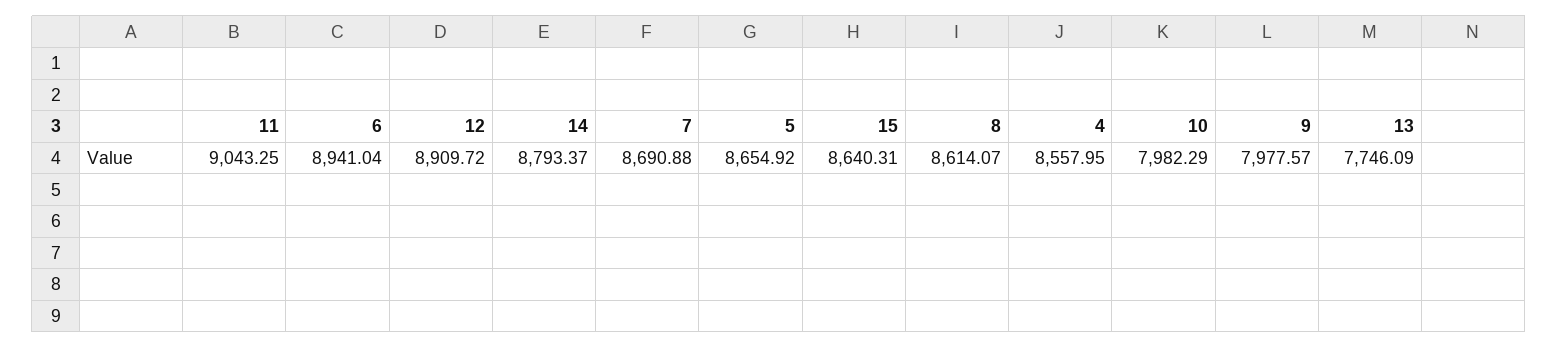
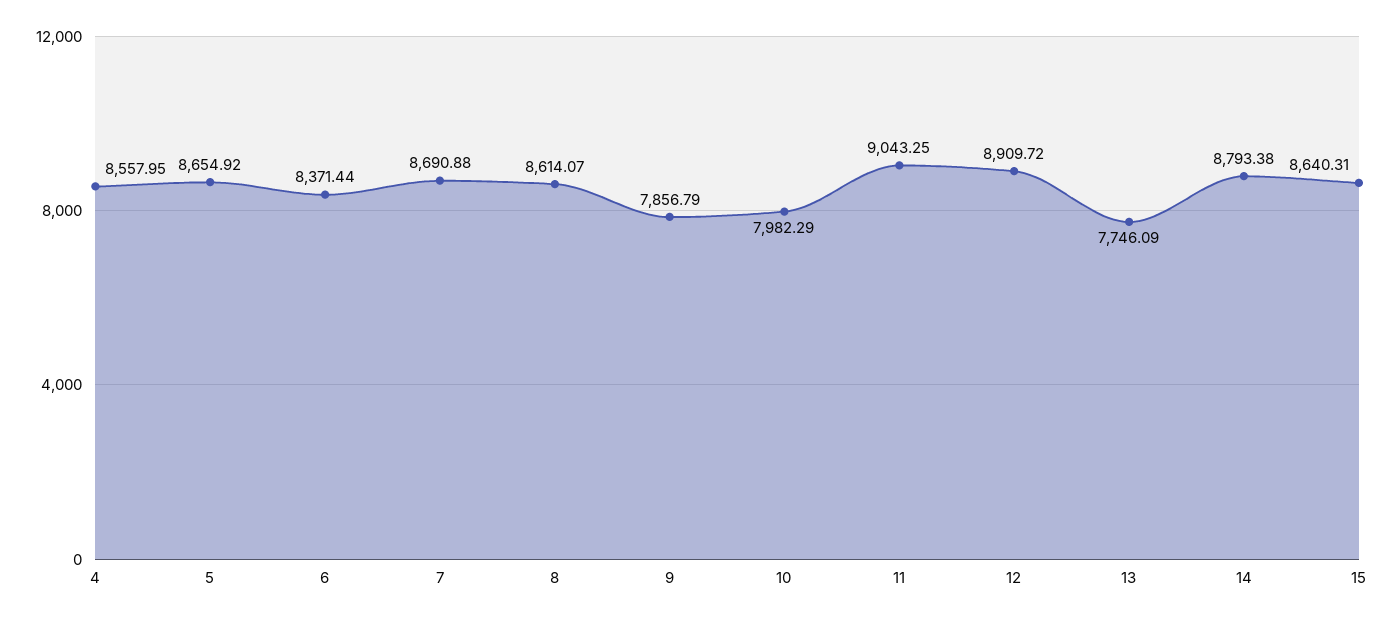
6: 8941.04 -> 8371.44
14: 8793.37 -> 8793.38
9: 7977.57 -> 7856.79

